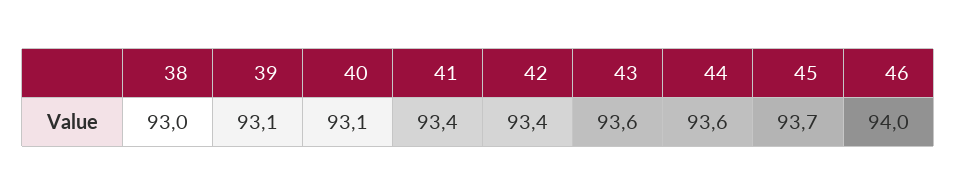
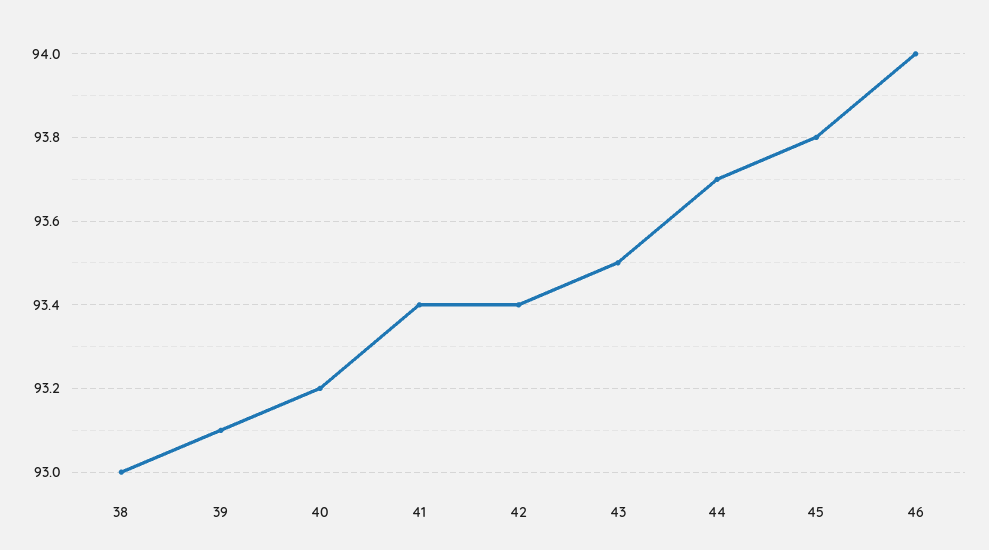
40: 93.1 -> 93.2
43: 93.6 -> 93.5
44: 93.6 -> 93.7
45: 93.7 -> 93.8

